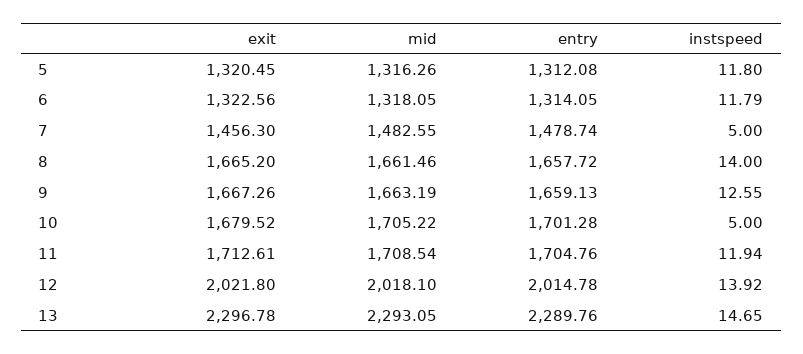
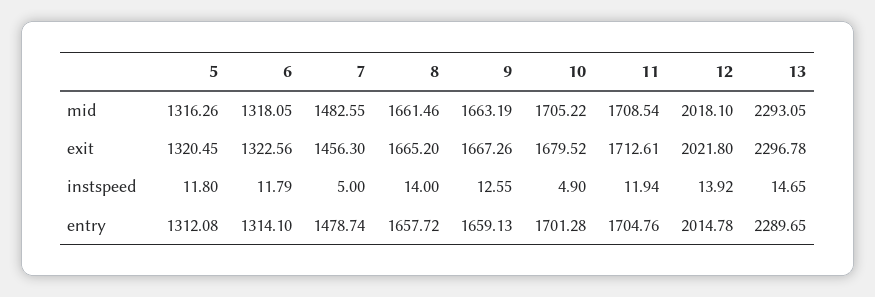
entry, 6: 1314.05 -> 1314.1
instspeed, 10: 5 -> 4.9
entry, 13: 2289.76 -> 2289.65

